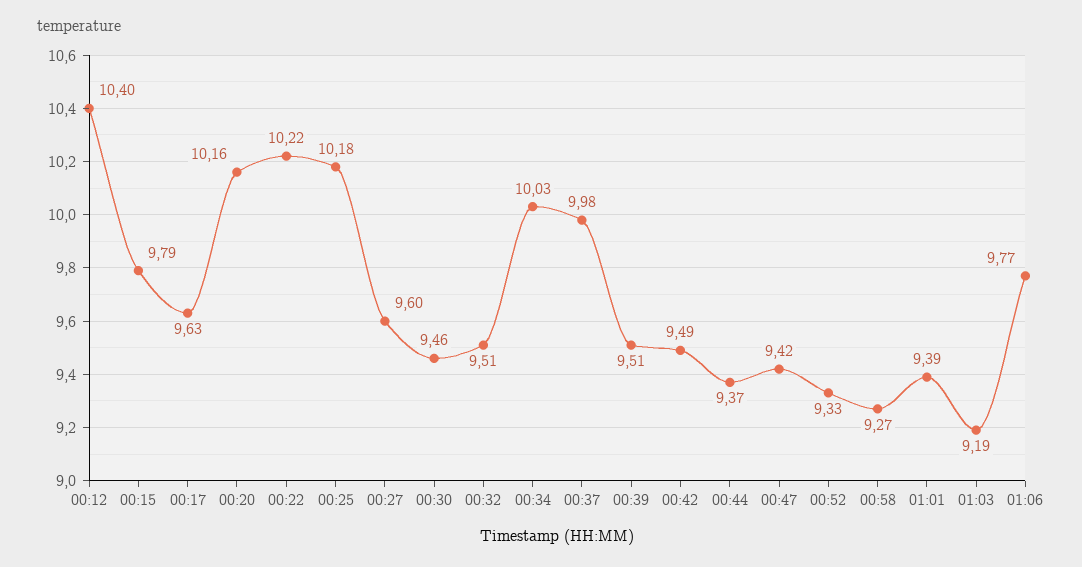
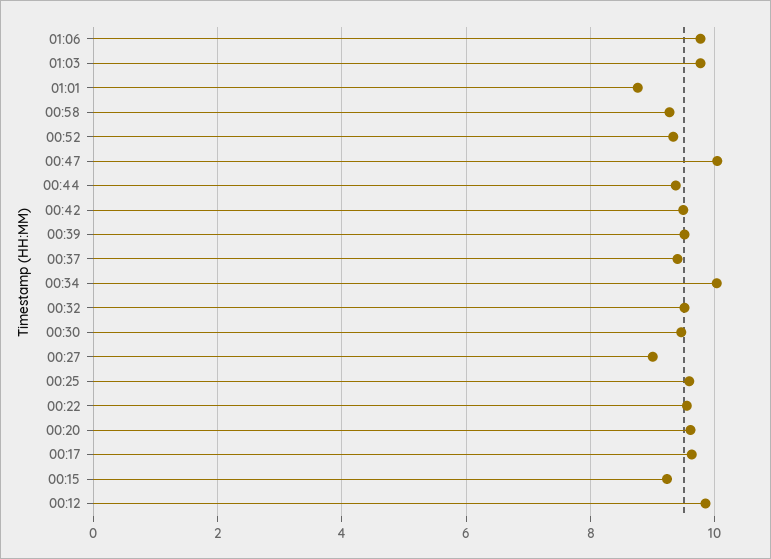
00:12: 10.4 -> 9.8
00:15: 9.79 -> 9.2
00:20: 10.16 -> 9.6
00:22: 10.22 -> 9.6
00:25: 10.18 -> 9.6
00:27: 9.6 -> 9
00:37: 9.98 -> 9.4
00:47: 9.42 -> 10
01:01: 9.39 -> 8.8
01:03: 9.19 -> 9.8

